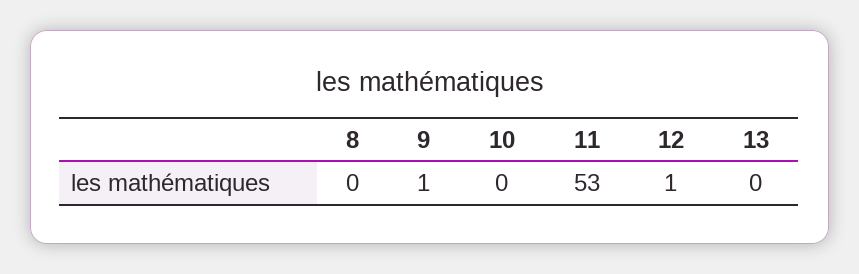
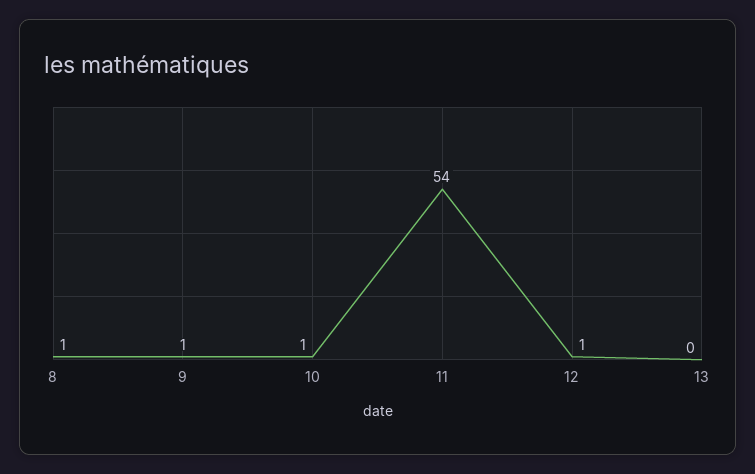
8: 0 -> 1
10: 0 -> 1
11: 53 -> 54

